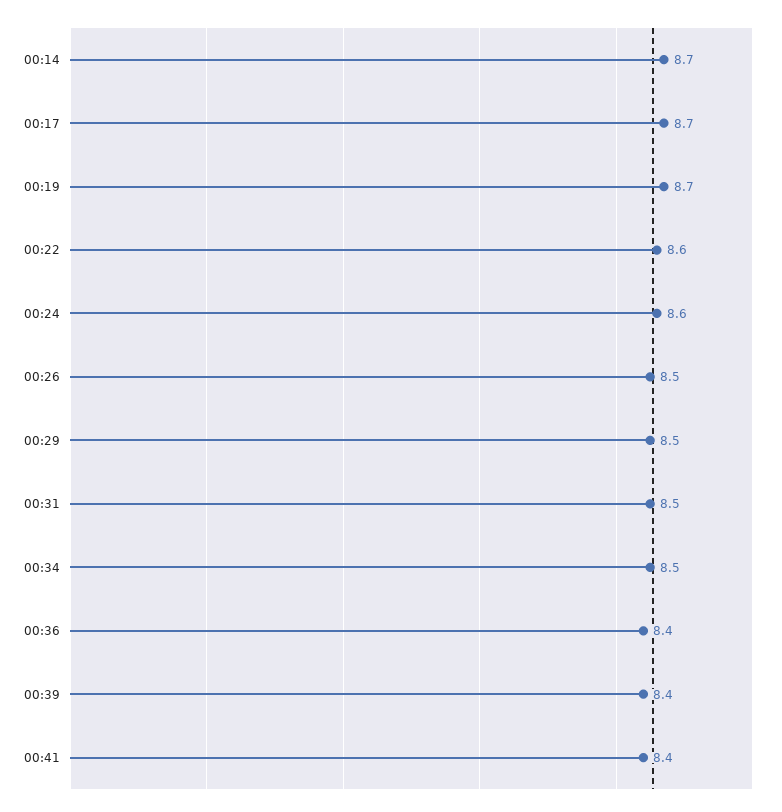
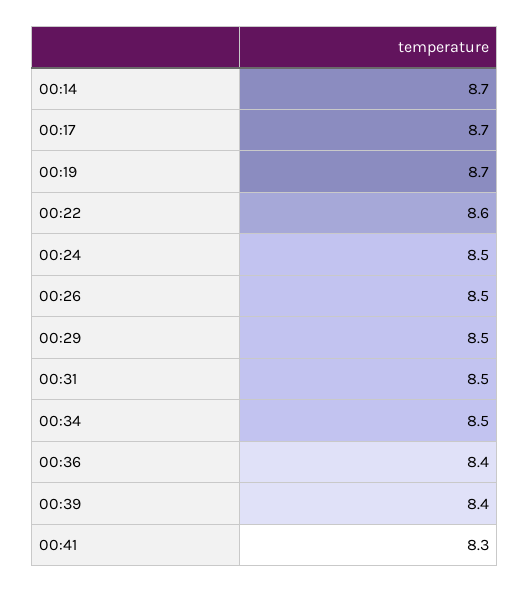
00:24: 8.6 -> 8.5
00:41: 8.4 -> 8.3

